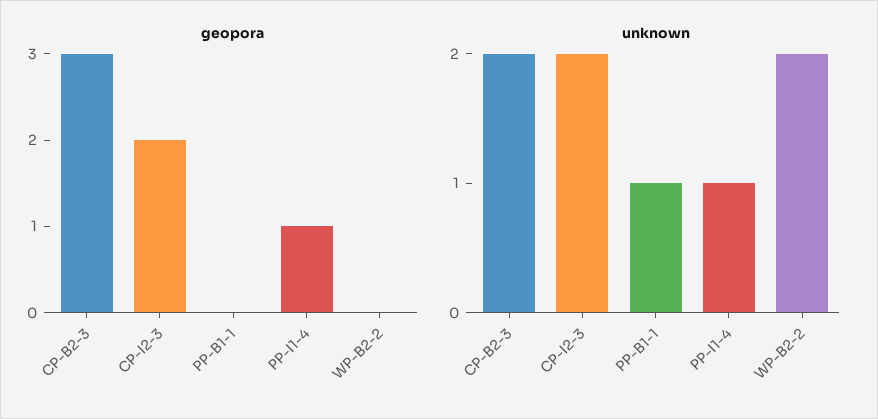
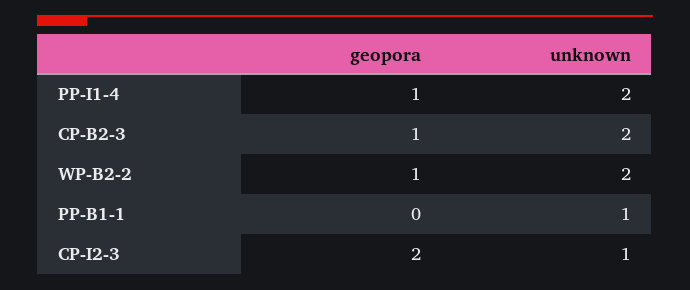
geopora, CP-B2-3: 3 -> 1
geopora, WP-B2-2: 0 -> 1
unknown, CP-I2-3: 2 -> 1
unknown, PP-I1-4: 1 -> 2

